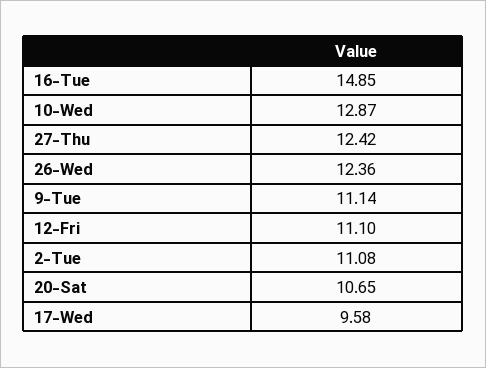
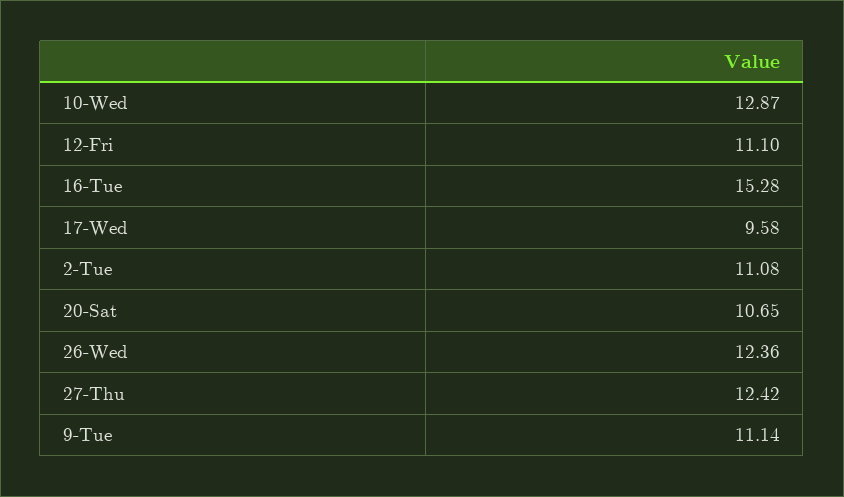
16-Tue: 14.85 -> 15.28

